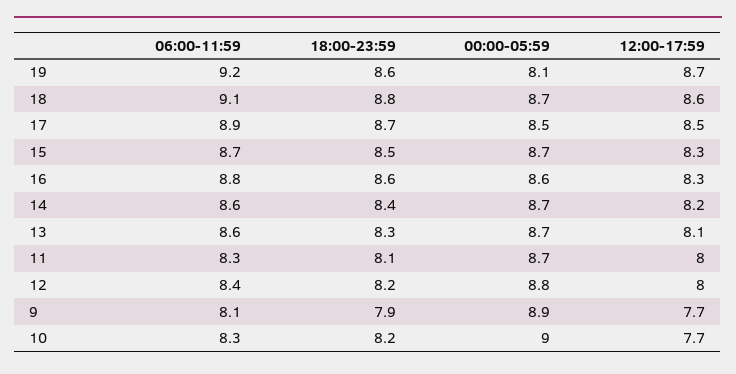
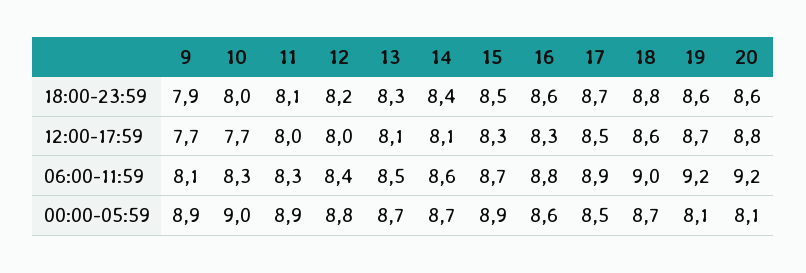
06:00-11:59, 18: 9.1 -> 9
00:00-05:59, 15: 8.7 -> 8.9
12:00-17:59, 14: 8.2 -> 8.1
06:00-11:59, 13: 8.6 -> 8.5
00:00-05:59, 11: 8.7 -> 8.9
18:00-23:59, 10: 8.2 -> 8
18:00-23:59, 20: none -> 8.6
12:00-17:59, 20: none -> 8.8
06:00-11:59, 20: none -> 9.2
00:00-05:59, 20: none -> 8.1

